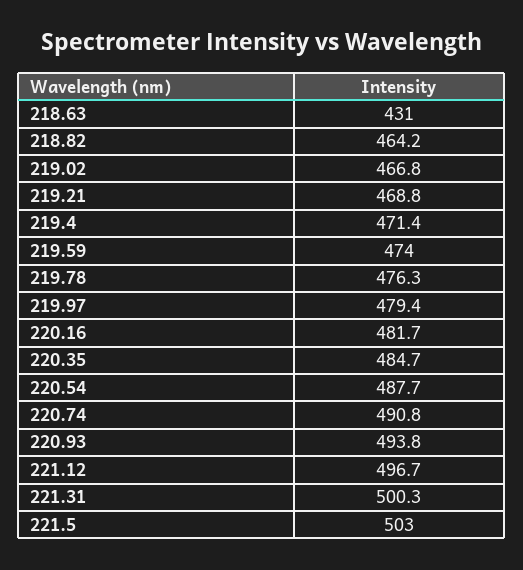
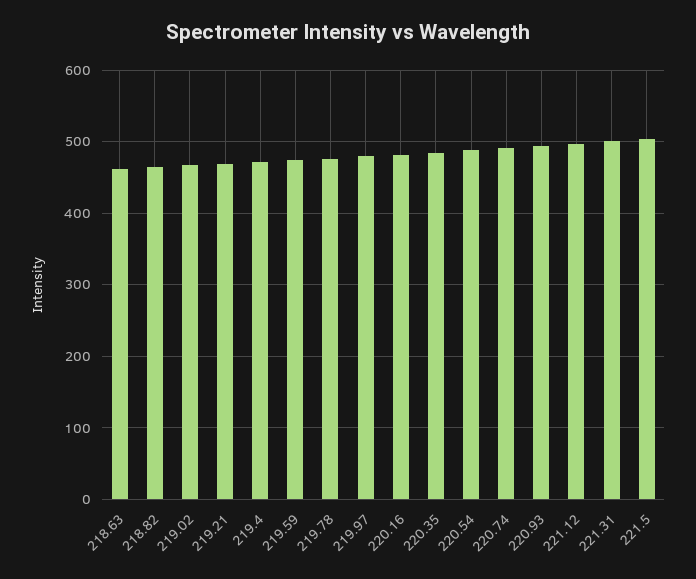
218.63: 431 -> 460

